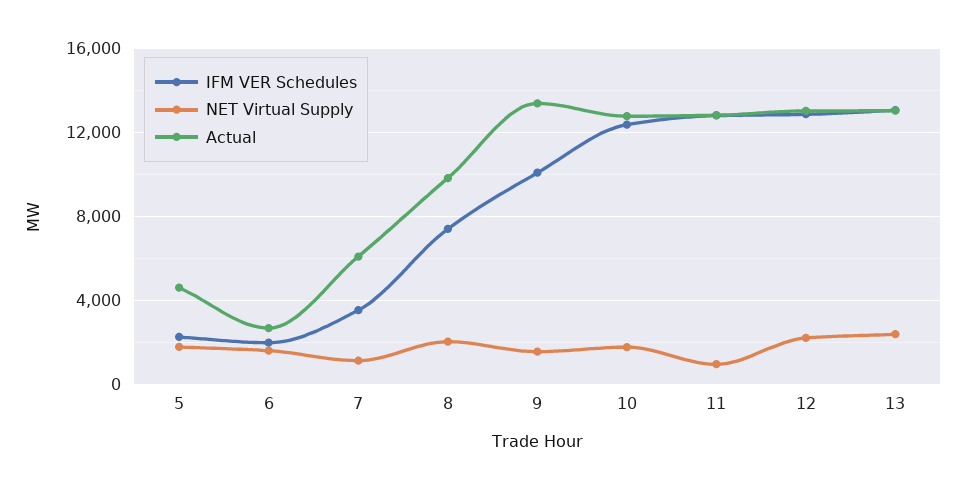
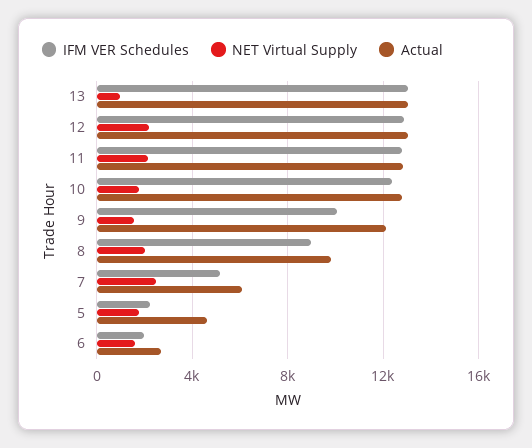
IFM VER Schedules, 7: 3500 -> 5000
NET Virtual Supply, 7: 1000 -> 2500
IFM VER Schedules, 8: 7500 -> 9000
Actual, 9: 13500 -> 12000
NET Virtual Supply, 11: 1000 -> 2000
NET Virtual Supply, 13: 2500 -> 1000

